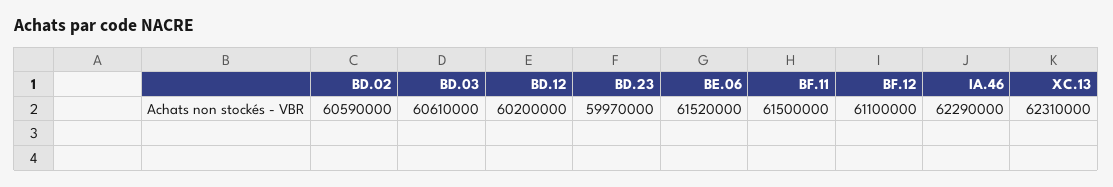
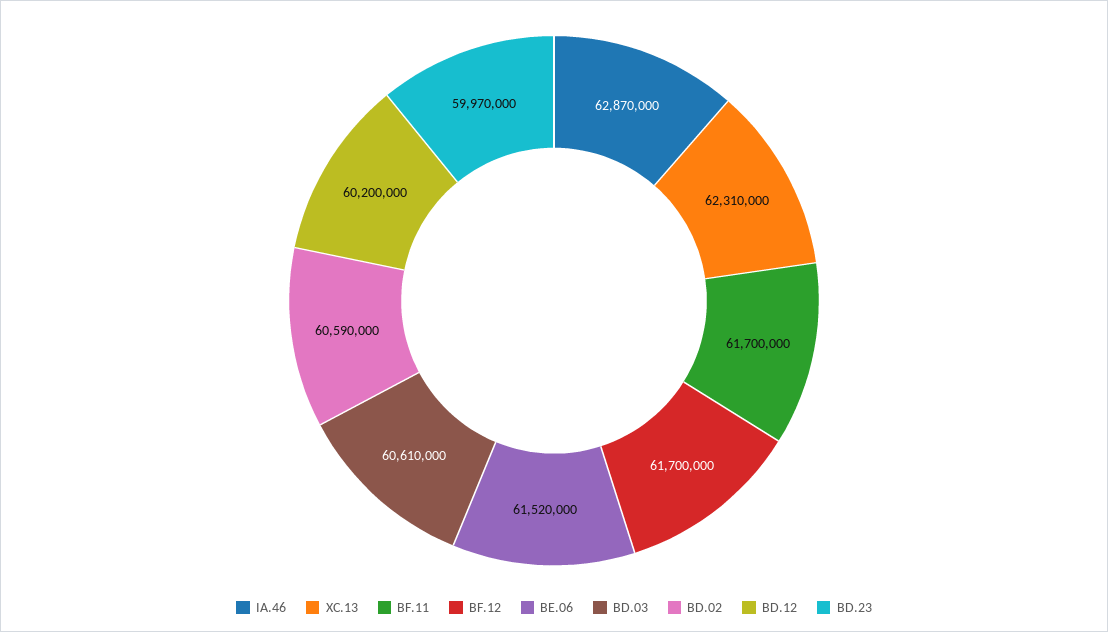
BF.11: 61500000 -> 61700000
BF.12: 61100000 -> 61700000
IA.46: 62290000 -> 62870000

